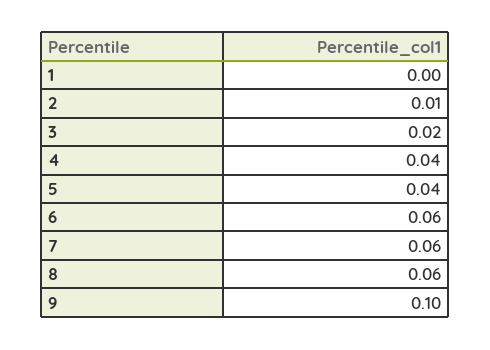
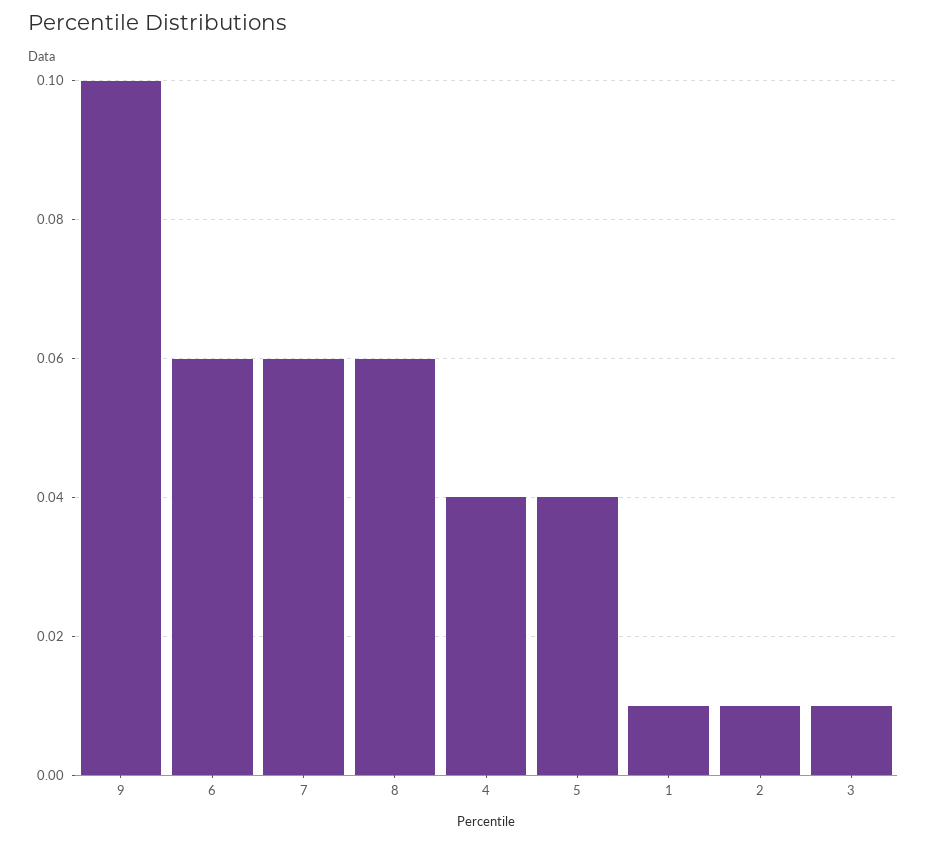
1: 0 -> 0.01
3: 0.02 -> 0.01

